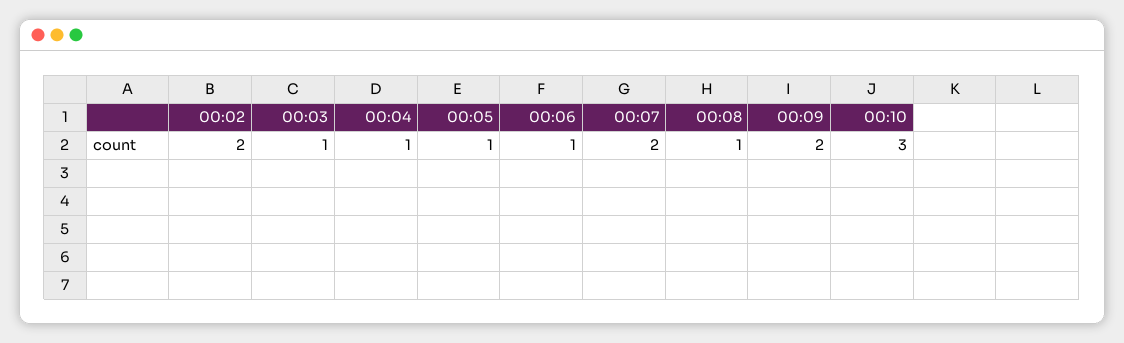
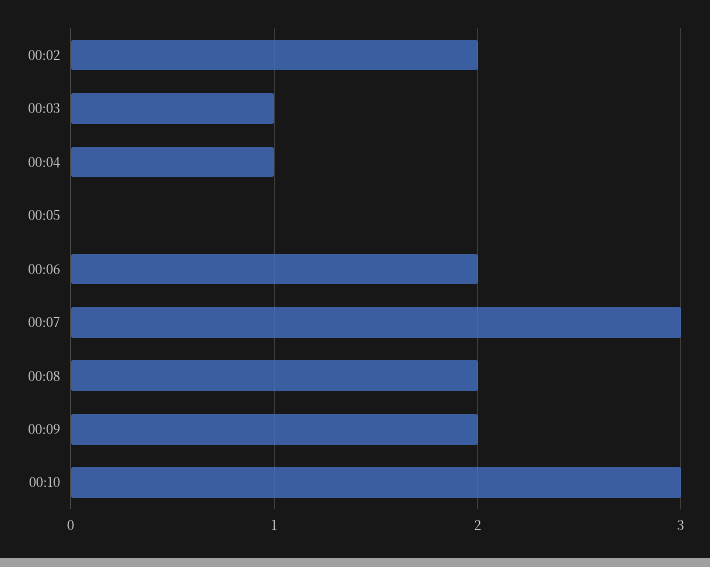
00:05: 1 -> 0
00:06: 1 -> 2
00:07: 2 -> 3
00:08: 1 -> 2

